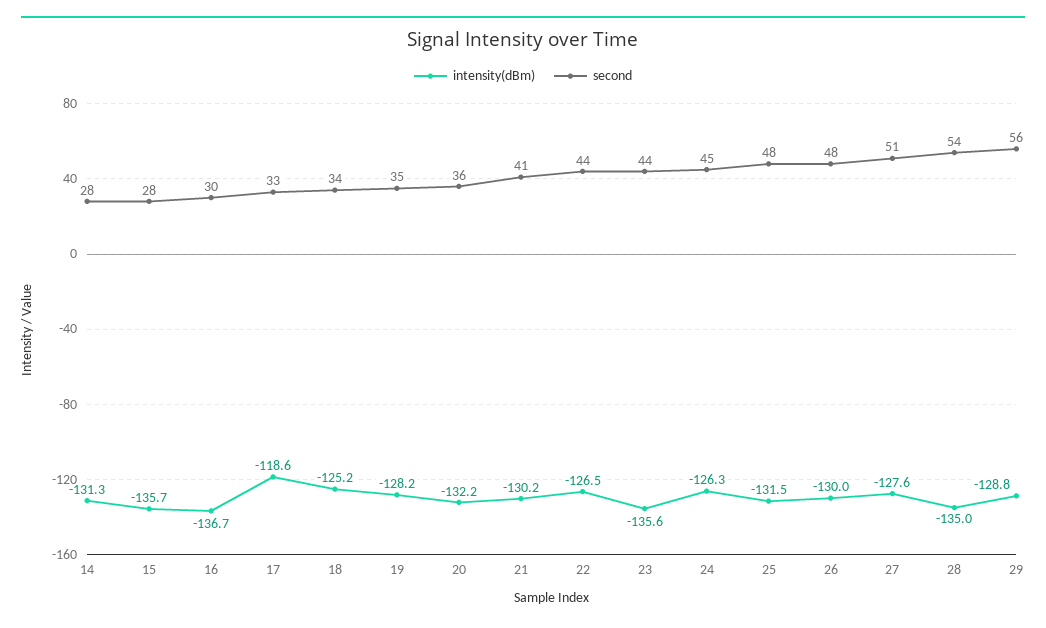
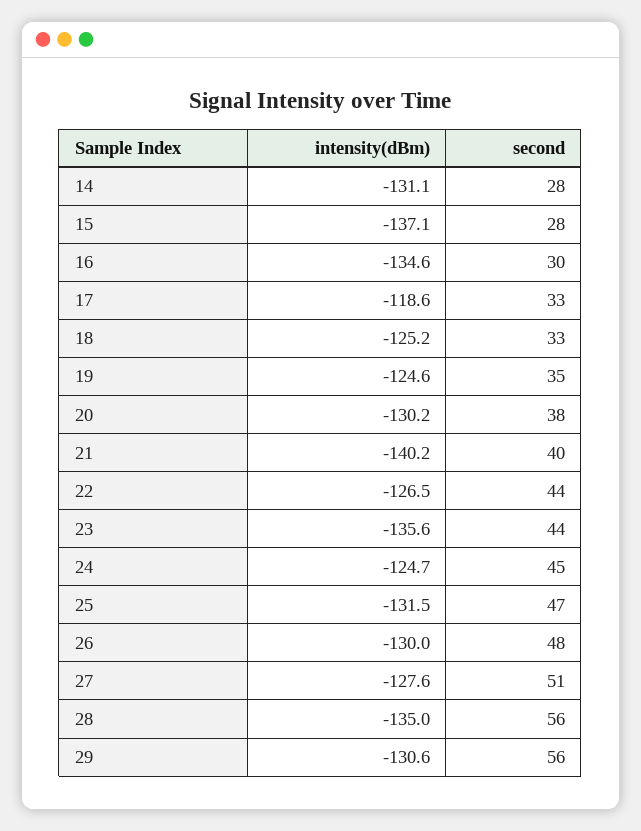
intensity(dBm), 14: -131.3 -> -131.1
intensity(dBm), 15: -135.7 -> -137.1
intensity(dBm), 16: -136.7 -> -134.6
second, 18: 34 -> 33
intensity(dBm), 19: -128.2 -> -124.6
intensity(dBm), 20: -132.2 -> -130.2
second, 20: 36 -> 38
intensity(dBm), 21: -130.2 -> -140.2
second, 21: 41 -> 40
intensity(dBm), 24: -126.3 -> -124.7
second, 25: 48 -> 47
second, 28: 54 -> 56
intensity(dBm), 29: -128.8 -> -130.6

